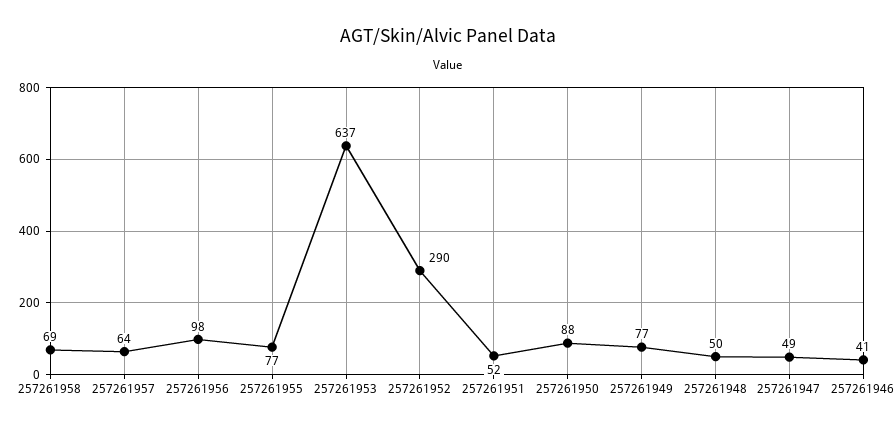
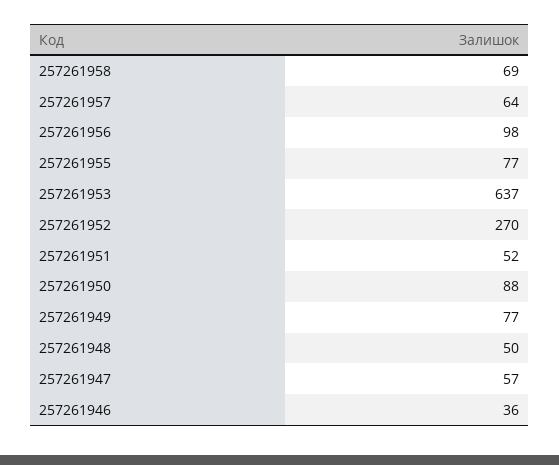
257261952: 290 -> 270
257261947: 49 -> 57
257261946: 41 -> 36

